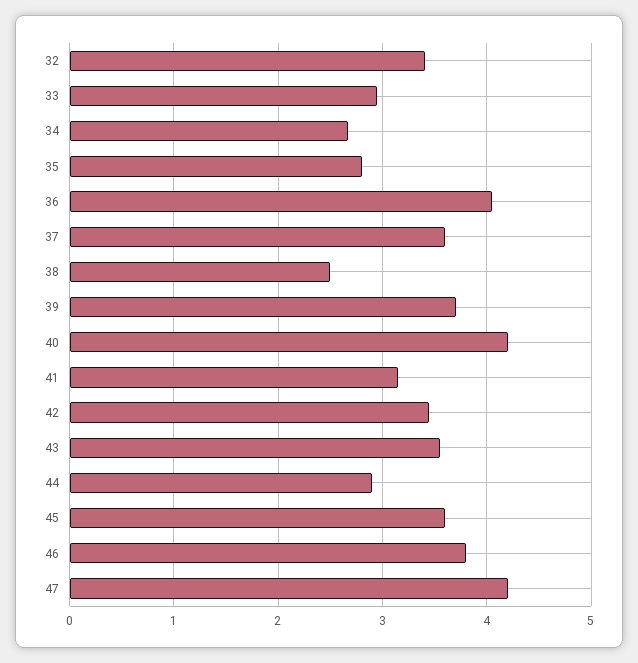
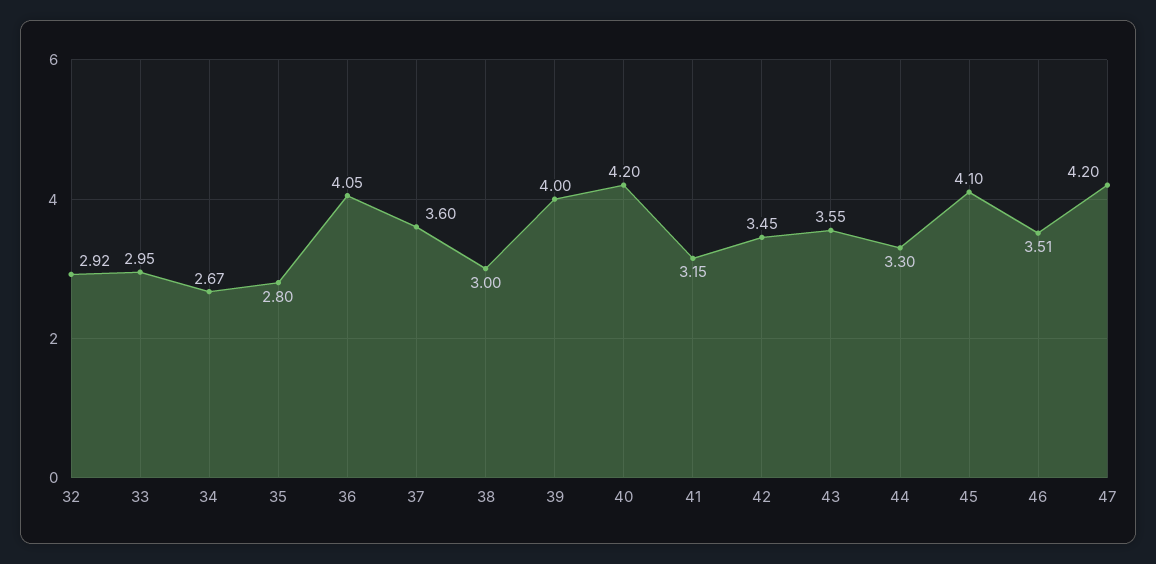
32: 3.4 -> 2.92
38: 2.5 -> 3
39: 3.7 -> 4
44: 2.9 -> 3.3
45: 3.6 -> 4.1
46: 3.8 -> 3.51

